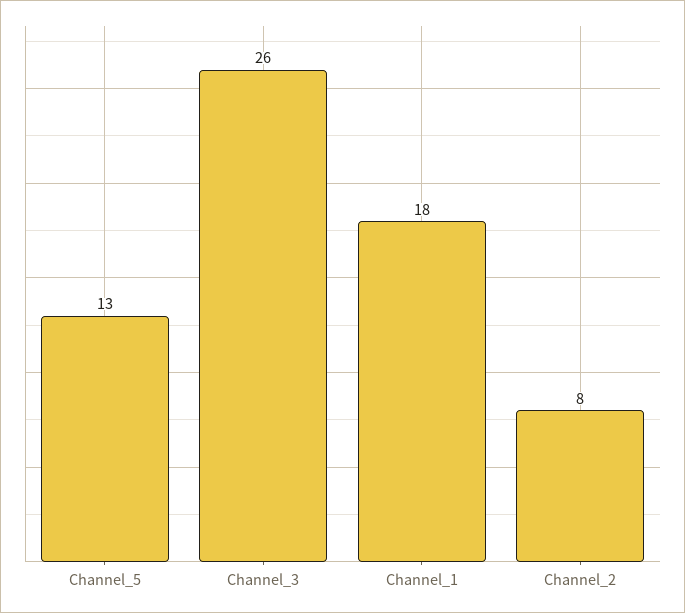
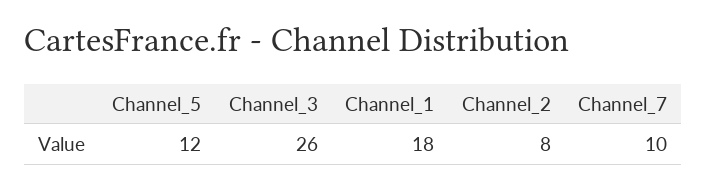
Channel_5: 13 -> 12
Channel_7: none -> 10

